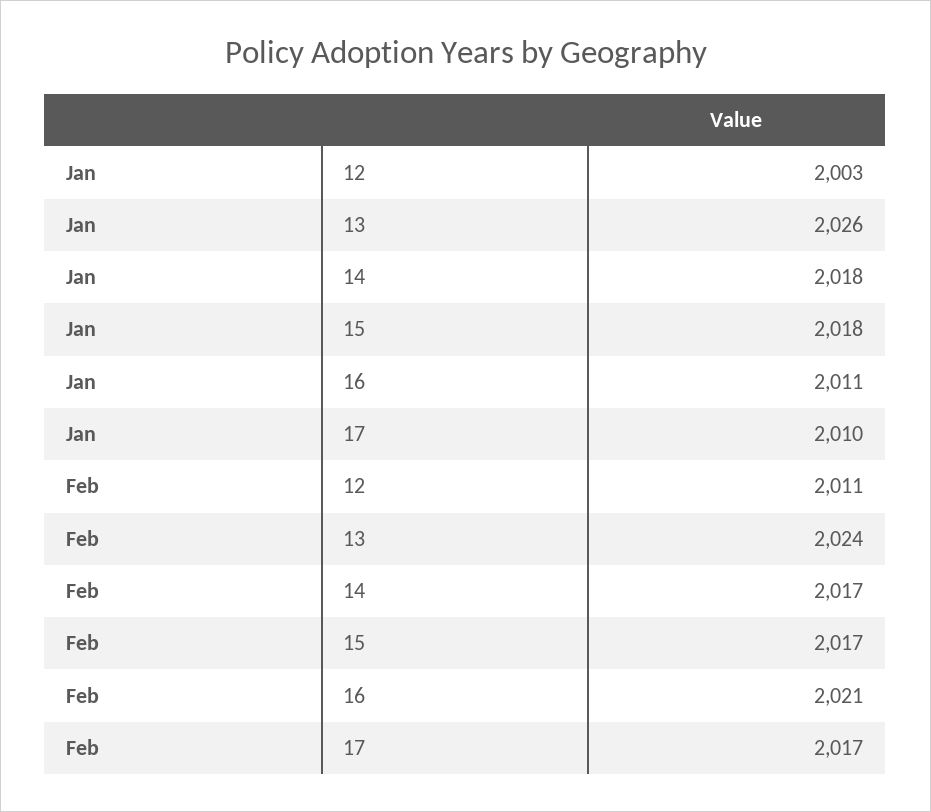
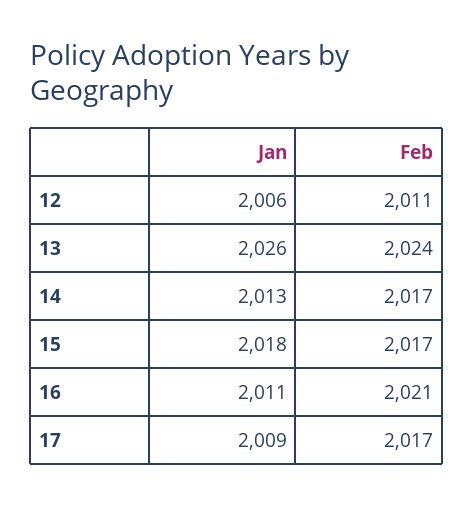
Jan, 12: 2003 -> 2006
Jan, 14: 2018 -> 2013
Jan, 17: 2010 -> 2009

